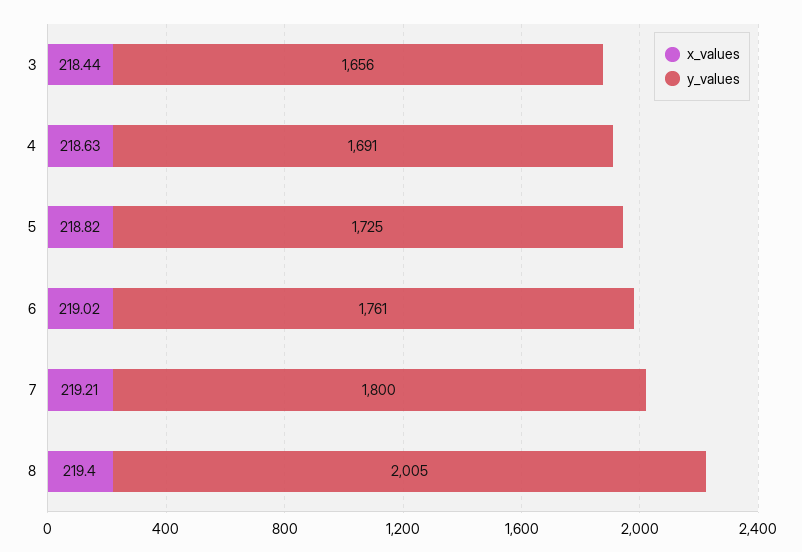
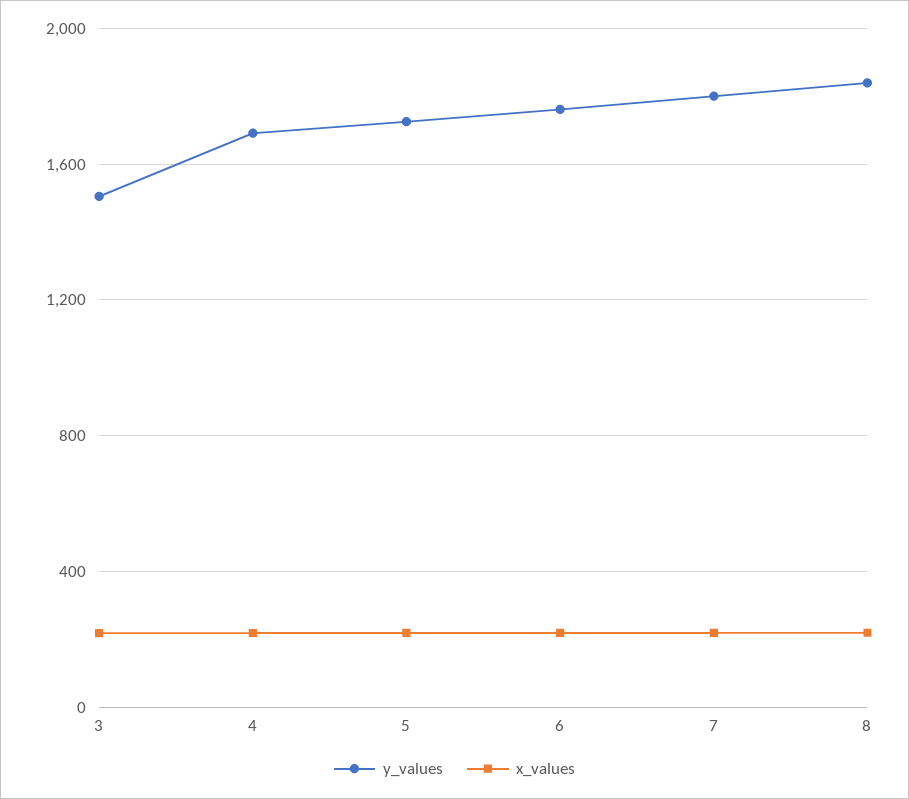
y_values, 3: 1656 -> 1500
y_values, 8: 2005 -> 1850

